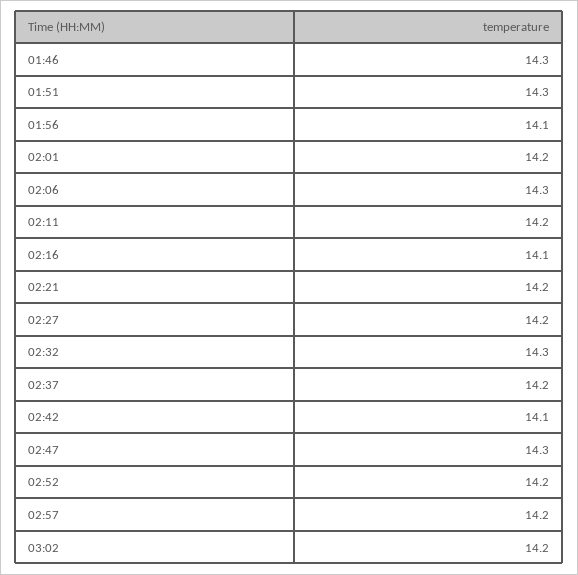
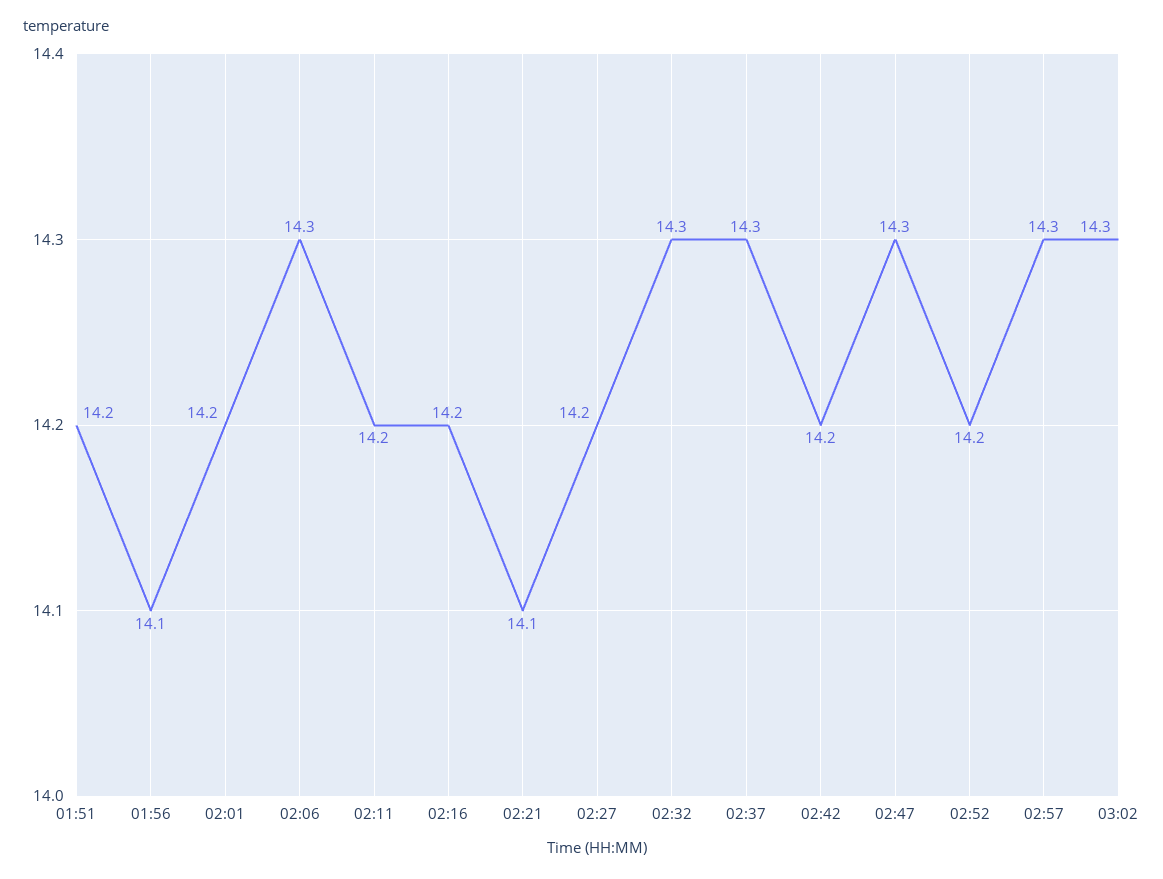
01:46: 14.3 -> none
01:51: 14.3 -> 14.2
02:16: 14.1 -> 14.2
02:21: 14.2 -> 14.1
02:37: 14.2 -> 14.3
02:42: 14.1 -> 14.2
02:57: 14.2 -> 14.3
03:02: 14.2 -> 14.3

